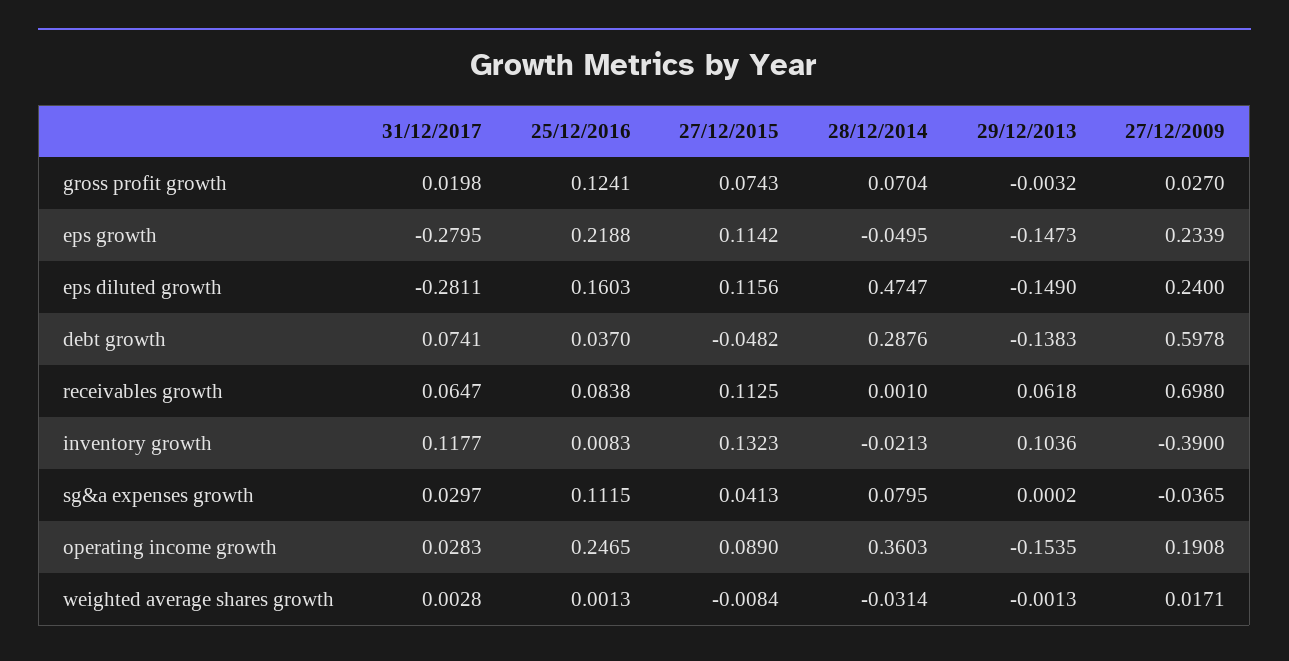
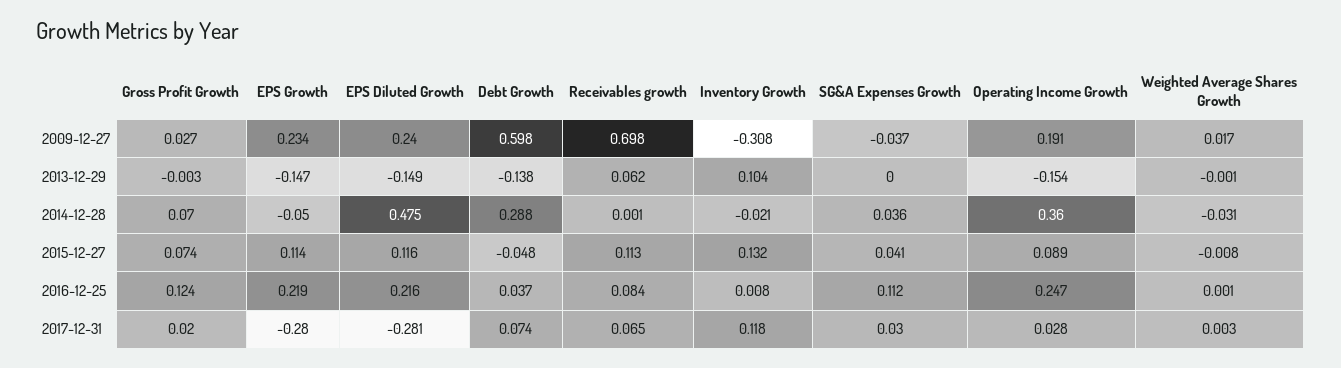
25/12/2016, eps diluted growth: 0.1603 -> 0.216
27/12/2009, inventory growth: -0.39 -> -0.308
28/12/2014, sg&a expenses growth: 0.0795 -> 0.036

